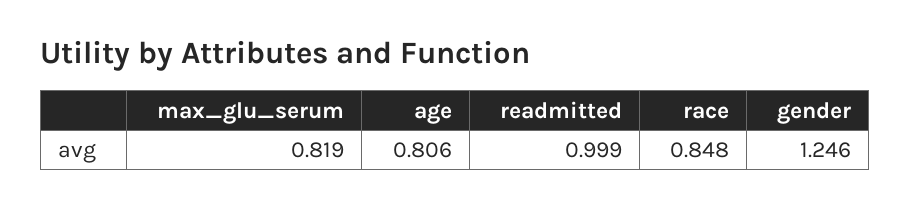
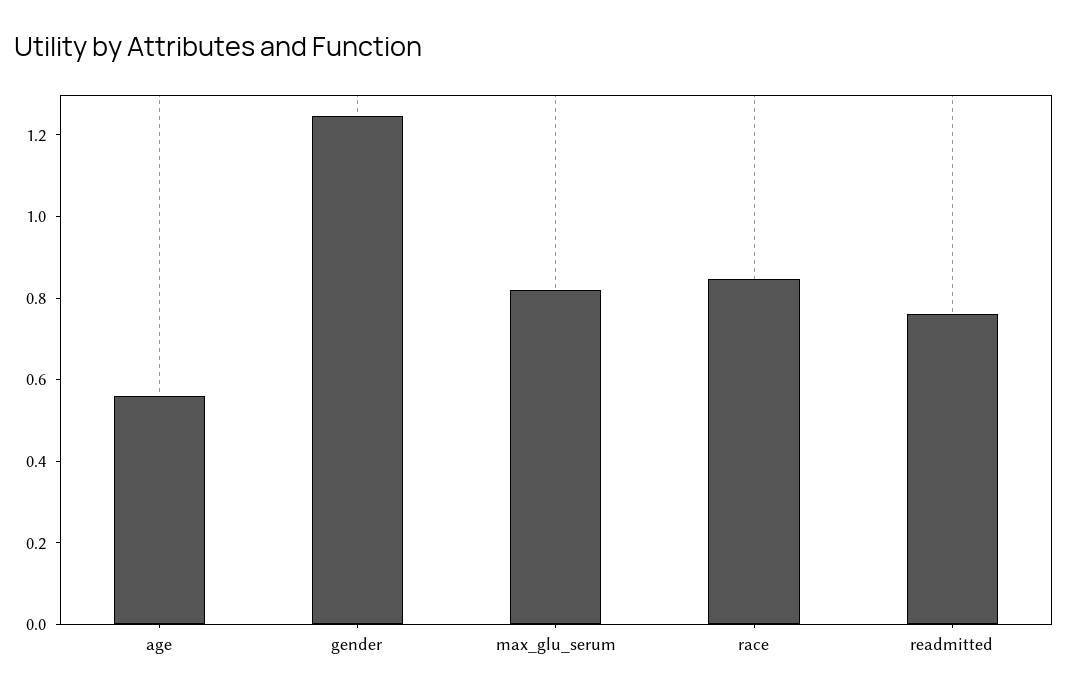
age: 0.806 -> 0.55
readmitted: 0.999 -> 0.75

